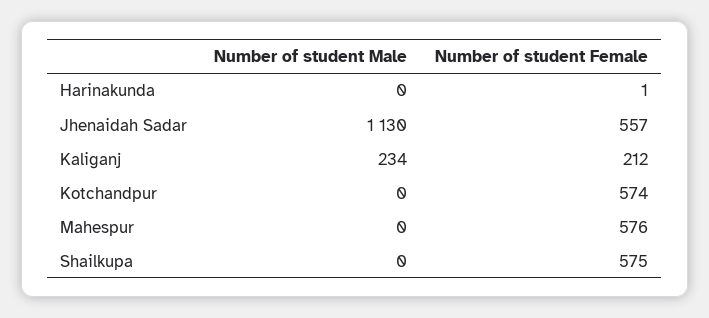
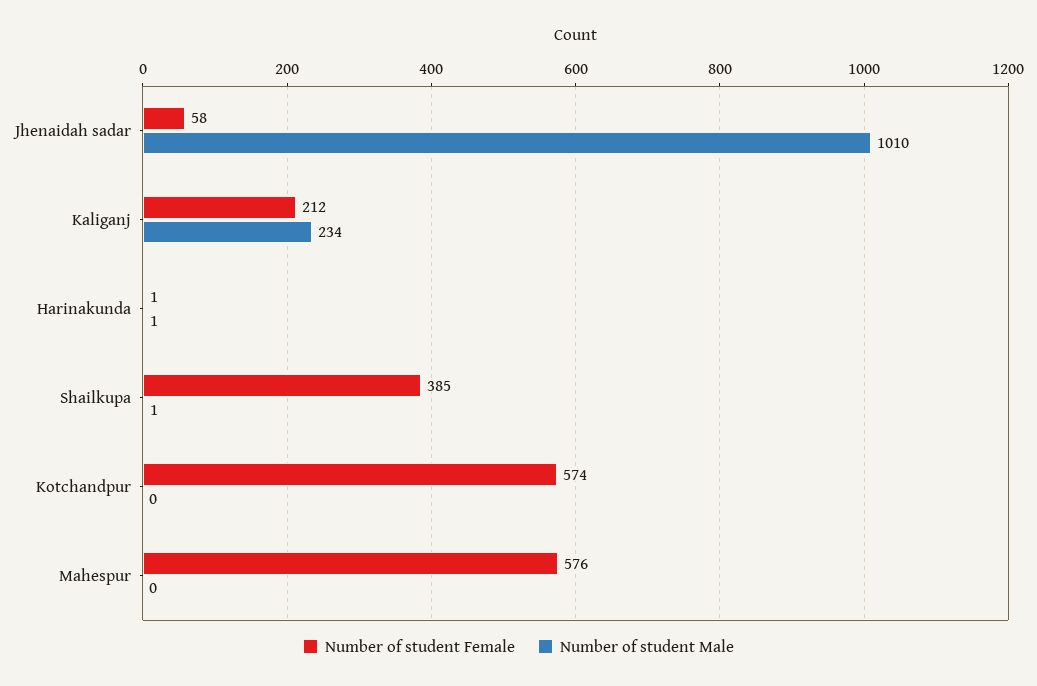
Number of student Male, Harinakunda: 0 -> 1
Number of student Male, Jhenaidah Sadar: 1130 -> 1010
Number of student Female, Jhenaidah Sadar: 557 -> 58
Number of student Male, Shailkupa: 0 -> 1
Number of student Female, Shailkupa: 575 -> 385

